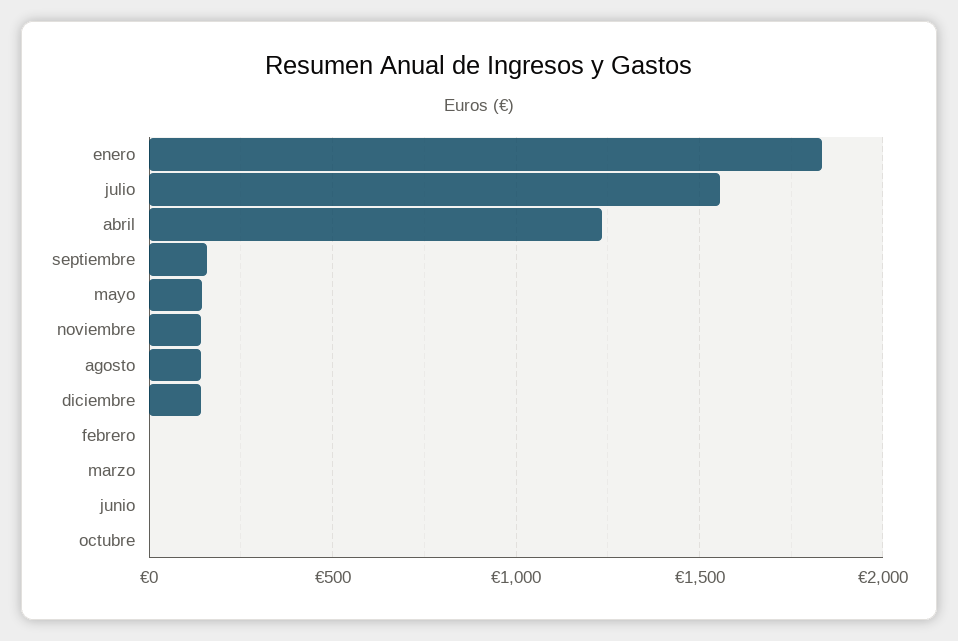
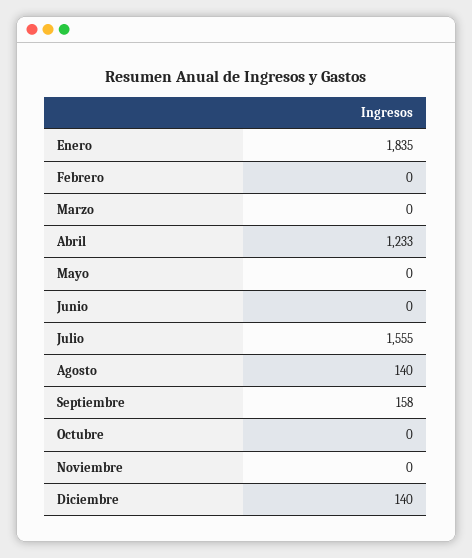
mayo: 150 -> 0
noviembre: 150 -> 0

